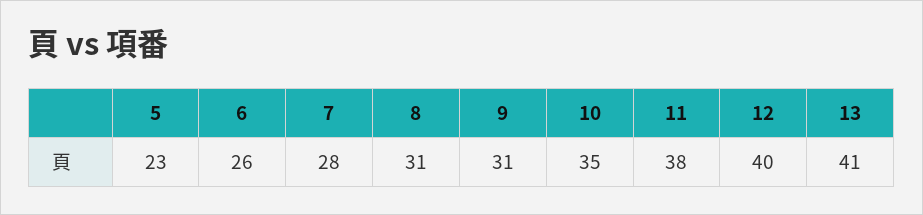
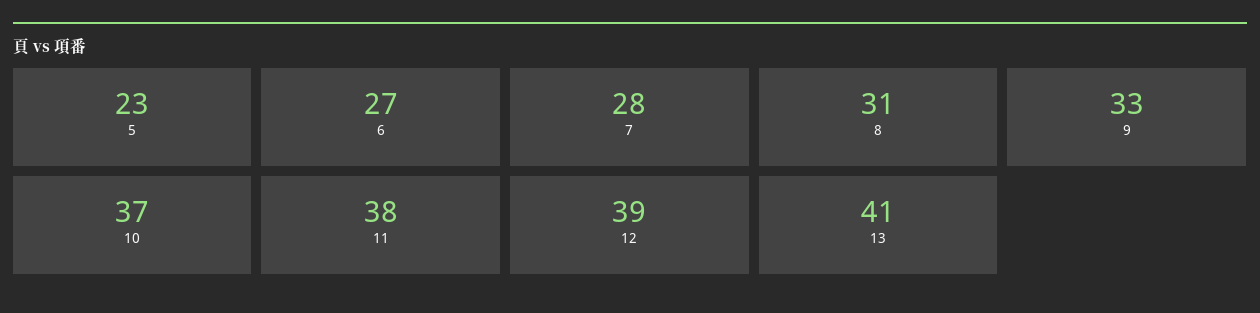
6: 26 -> 27
9: 31 -> 33
10: 35 -> 37
12: 40 -> 39

